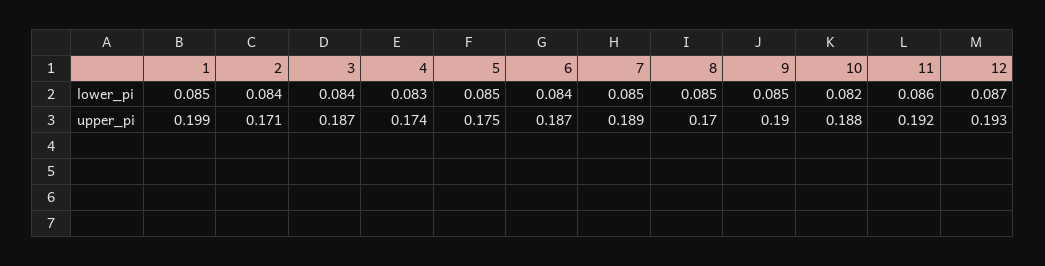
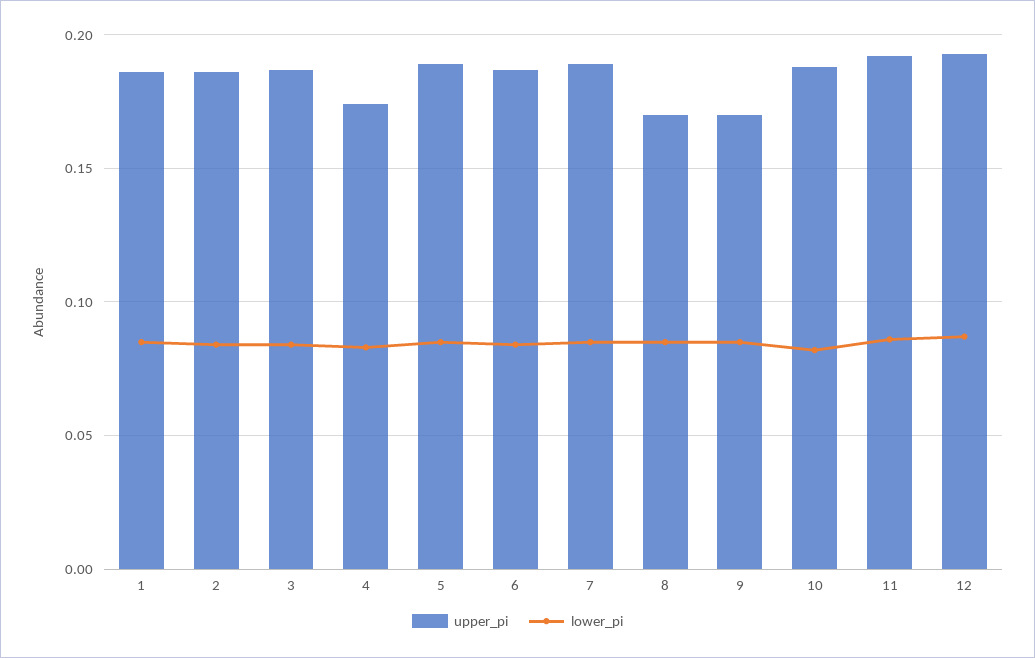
upper_pi, 1: 0.199 -> 0.185
upper_pi, 2: 0.171 -> 0.185
upper_pi, 5: 0.175 -> 0.19
upper_pi, 9: 0.19 -> 0.17

